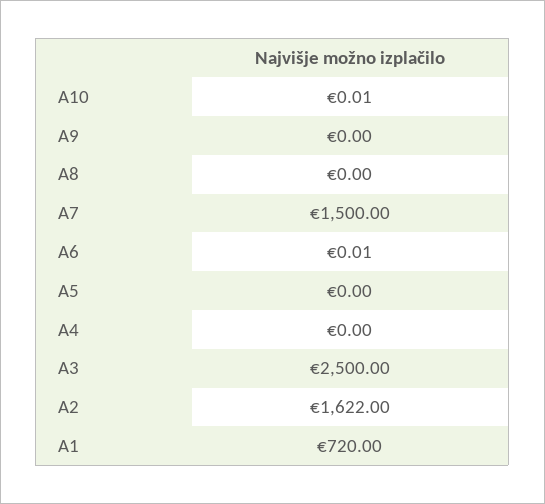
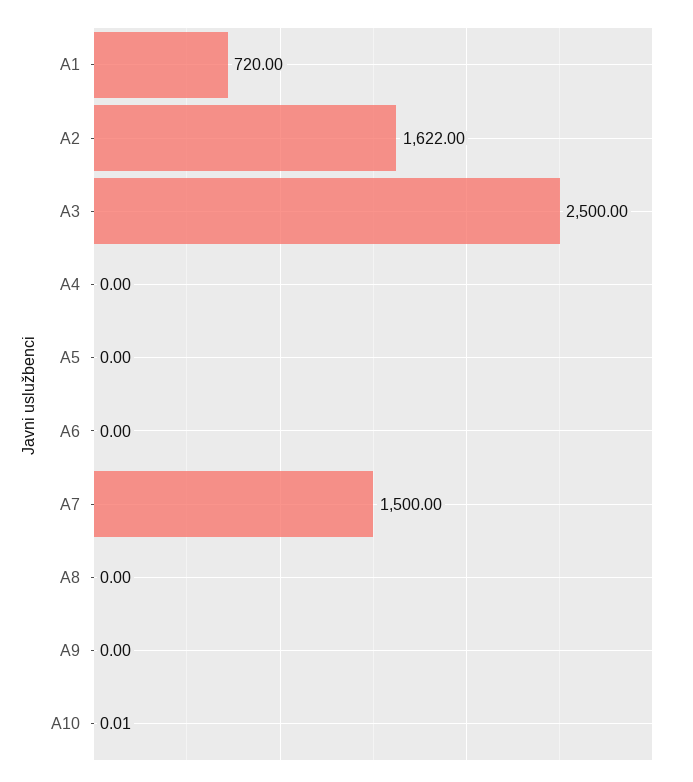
A6: 0.01 -> 0

